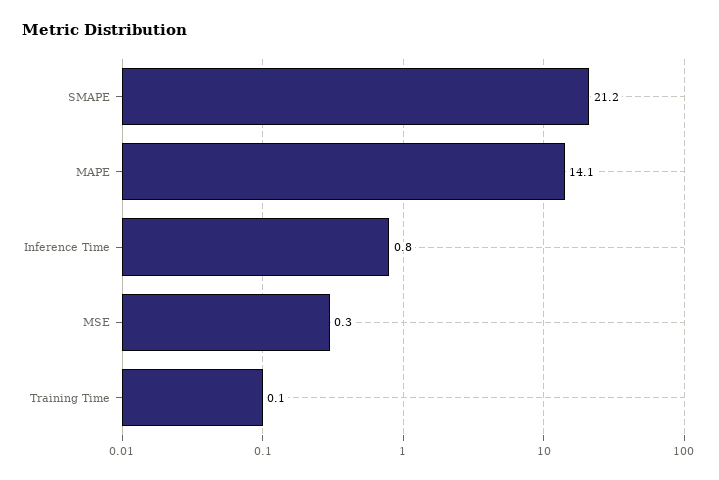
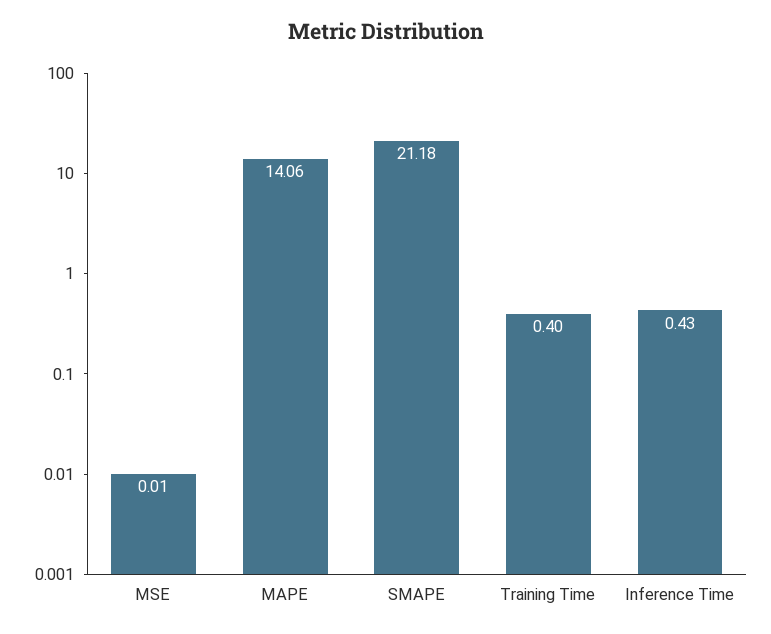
Inference Time: 0.8 -> 0.43
MSE: 0.3 -> 0.01
Training Time: 0.1 -> 0.4

